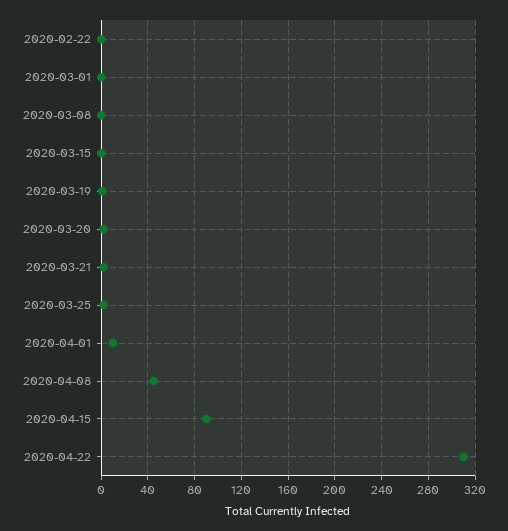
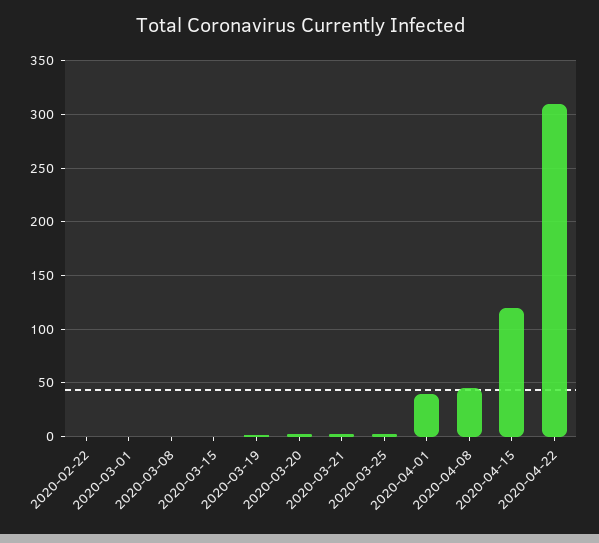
2020-04-01: 10 -> 40
2020-04-15: 90 -> 120

